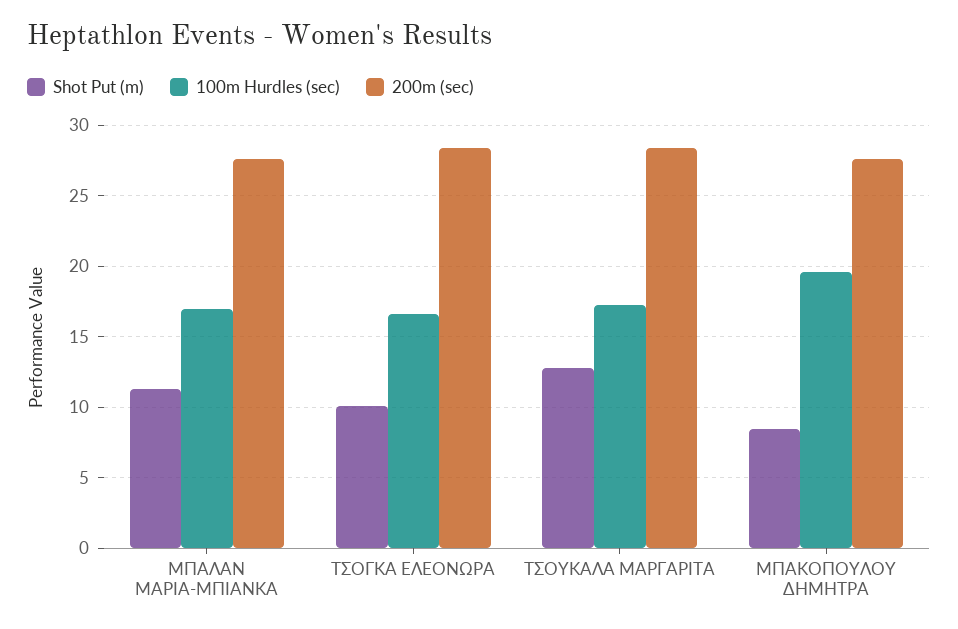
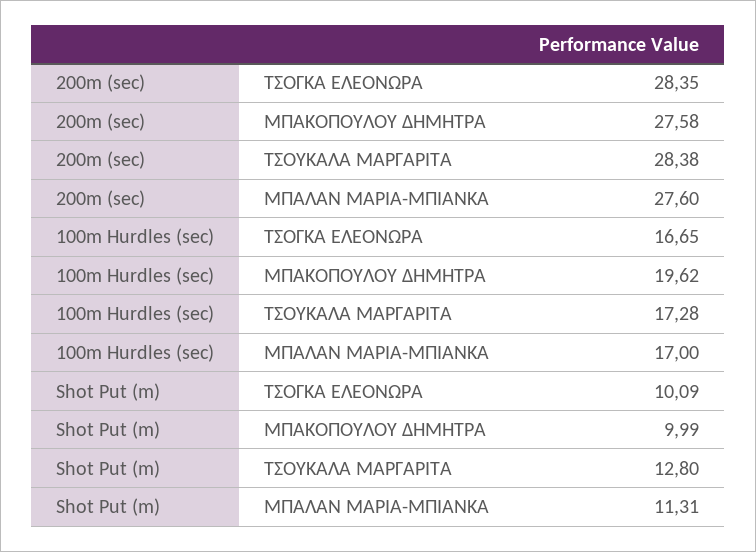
Shot Put (m), ΜΠΑΚΟΠΟΥΛΟΥ ΔΗΜΗΤΡΑ: 8.5 -> 9.99

